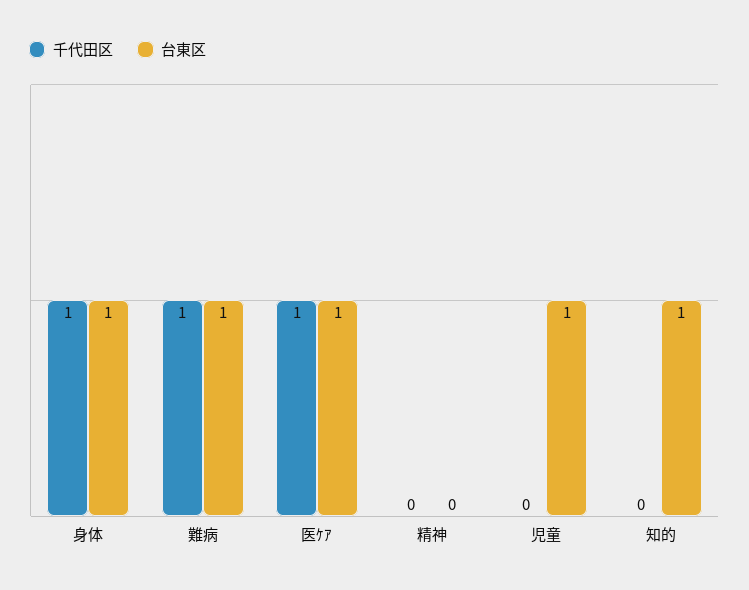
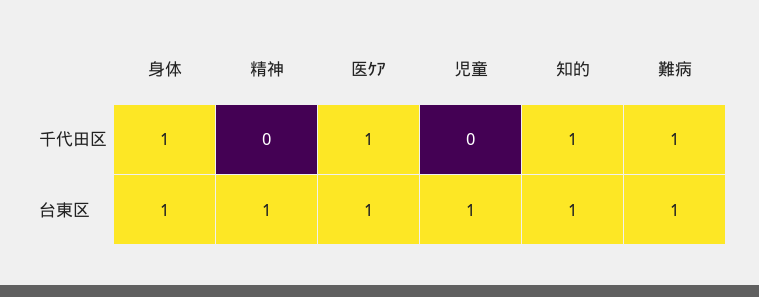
台東区, 精神: 0 -> 1
千代田区, 知的: 0 -> 1

